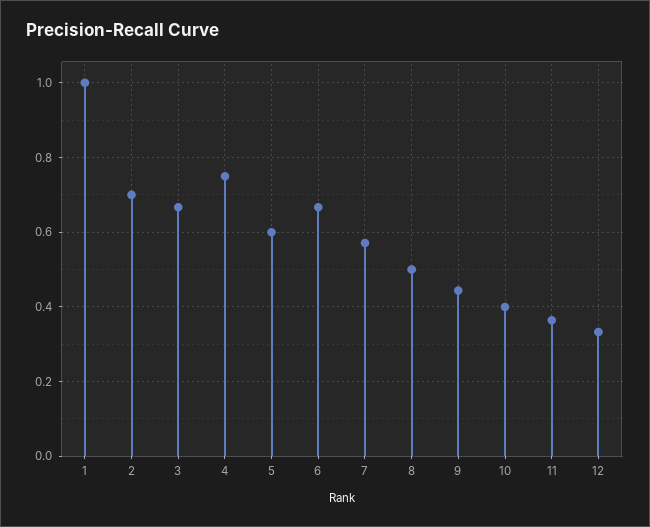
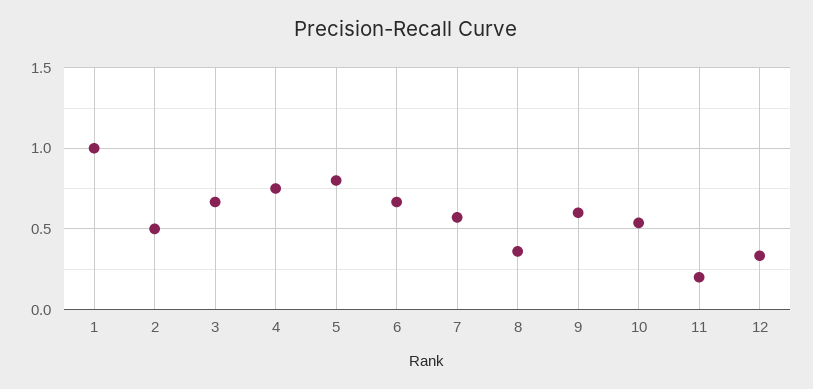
2: 0.7 -> 0.5
5: 0.6 -> 0.8
8: 0.5 -> 0.35
9: 0.44 -> 0.6
10: 0.4 -> 0.55
11: 0.36 -> 0.2

